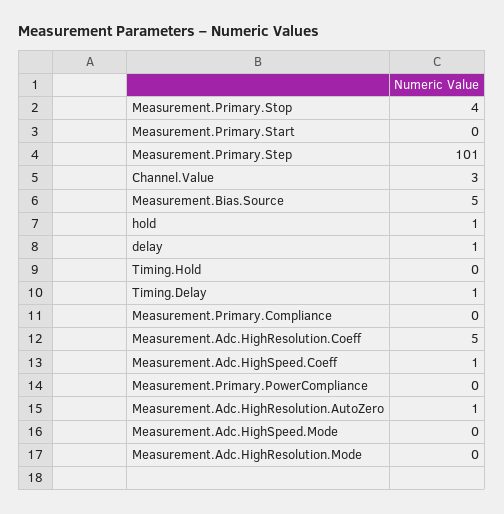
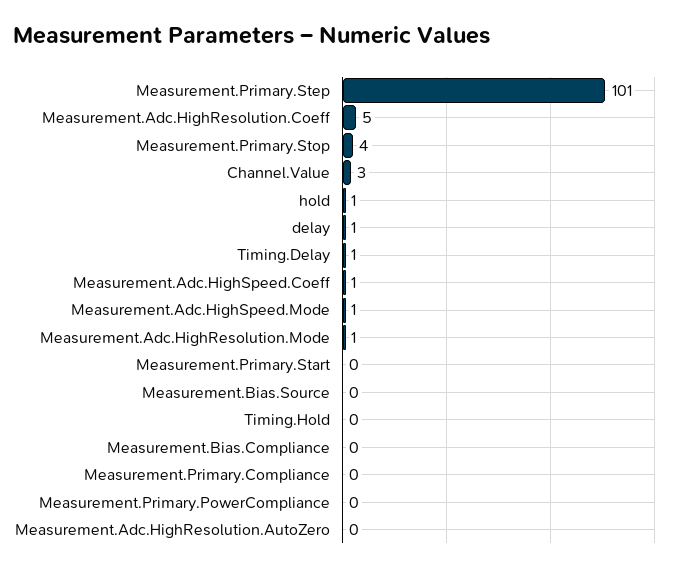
Measurement.Bias.Source: 5 -> 0
Measurement.Adc.HighResolution.AutoZero: 1 -> 0
Measurement.Adc.HighSpeed.Mode: 0 -> 1
Measurement.Adc.HighResolution.Mode: 0 -> 1
Measurement.Bias.Compliance: none -> 0

